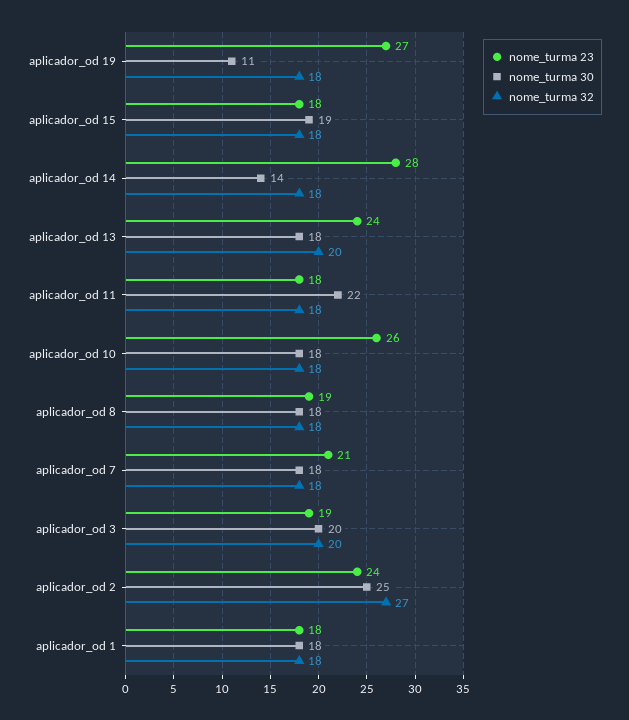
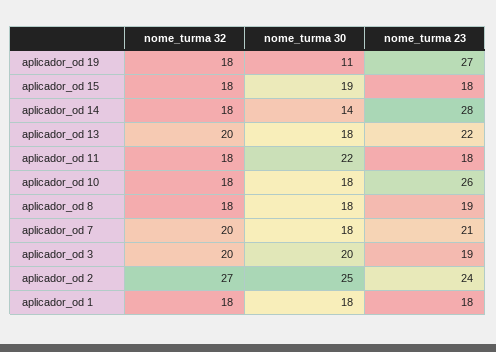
nome_turma 23, aplicador_od 13: 24 -> 22
nome_turma 32, aplicador_od 7: 18 -> 20

